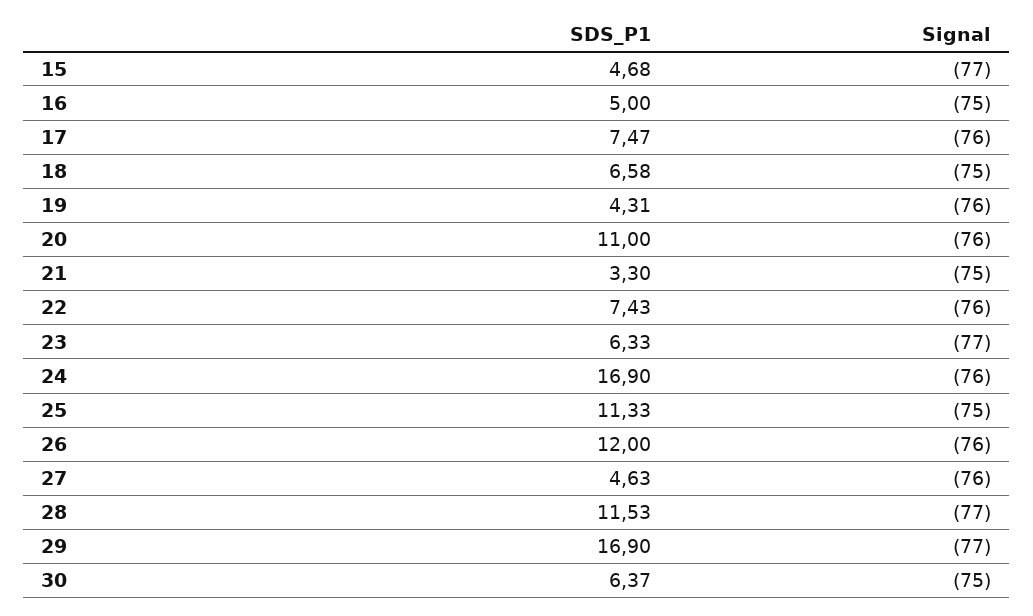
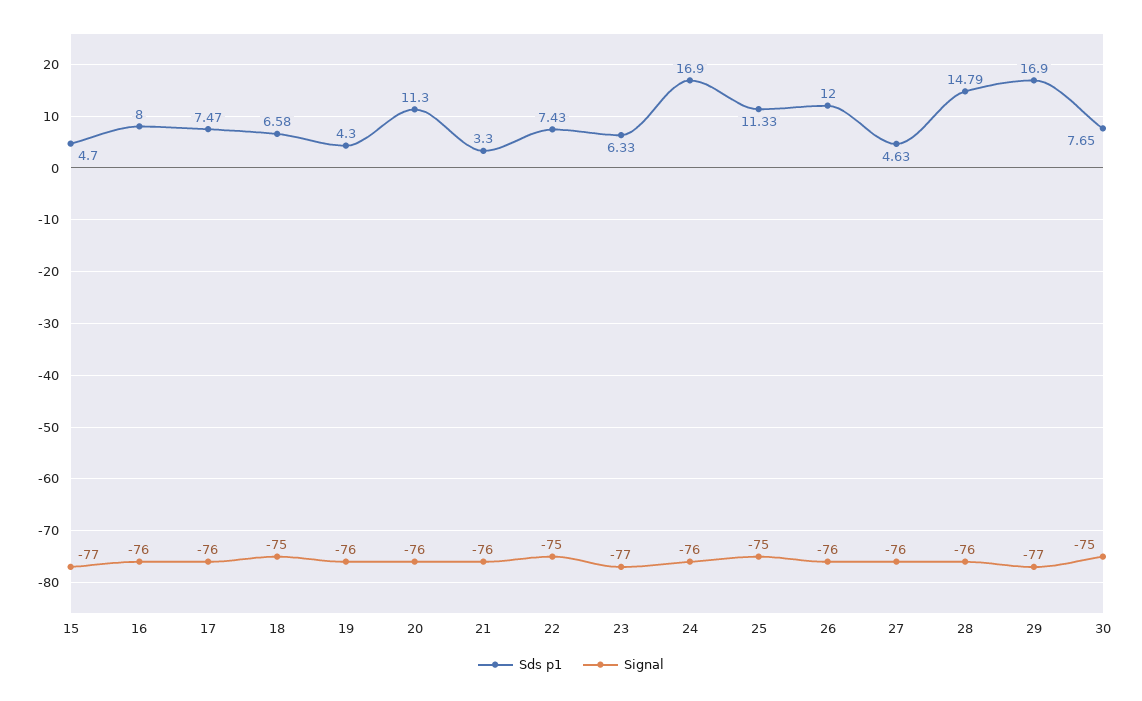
SDS_P1, 15: 4.68 -> 4.7
SDS_P1, 16: 5 -> 8
Signal, 16: -75 -> -76
SDS_P1, 19: 4.31 -> 4.3
SDS_P1, 20: 11 -> 11.3
Signal, 21: -75 -> -76
Signal, 22: -76 -> -75
SDS_P1, 28: 11.53 -> 14.79
Signal, 28: -77 -> -76
SDS_P1, 30: 6.37 -> 7.65

